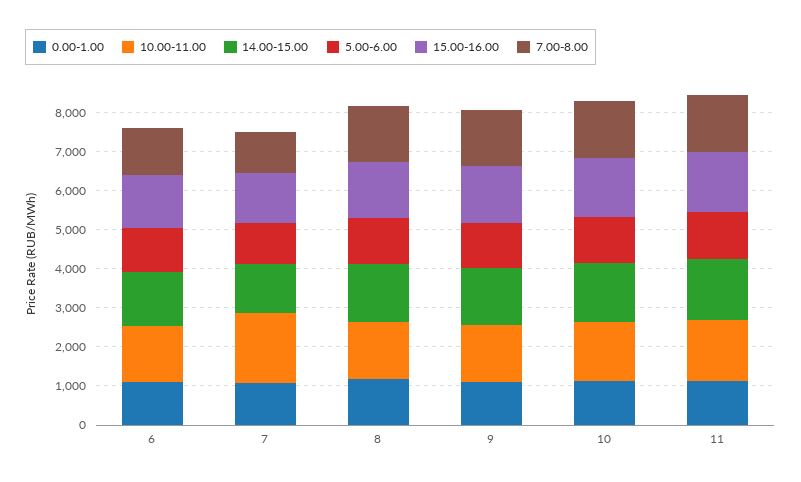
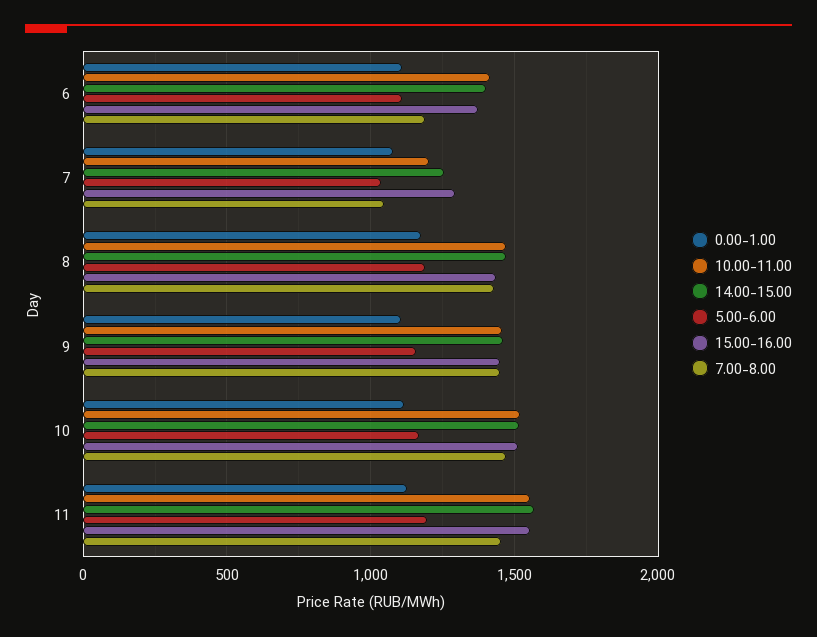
10.00-11.00, 7: 1750 -> 1200

